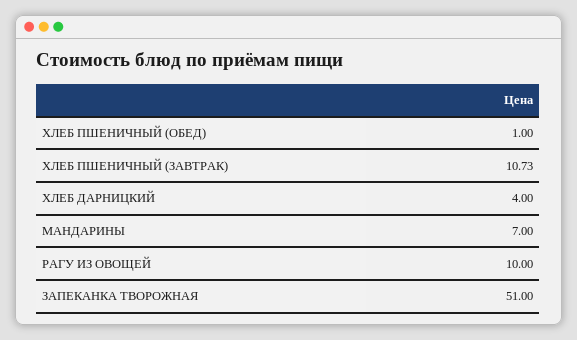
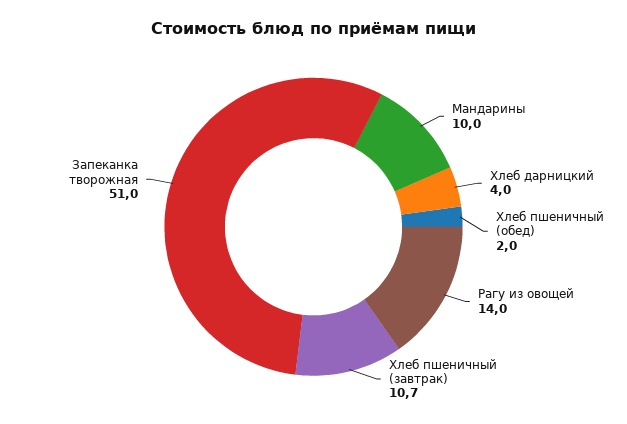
ХЛЕБ ПШЕНИЧНЫЙ (ОБЕД): 1 -> 2
МАНДАРИНЫ: 7 -> 10
РАГУ ИЗ ОВОЩЕЙ: 10 -> 14

